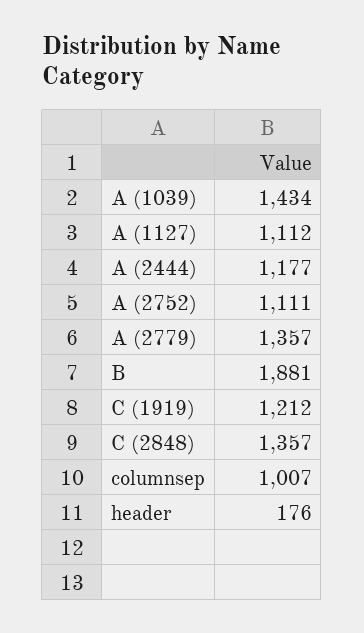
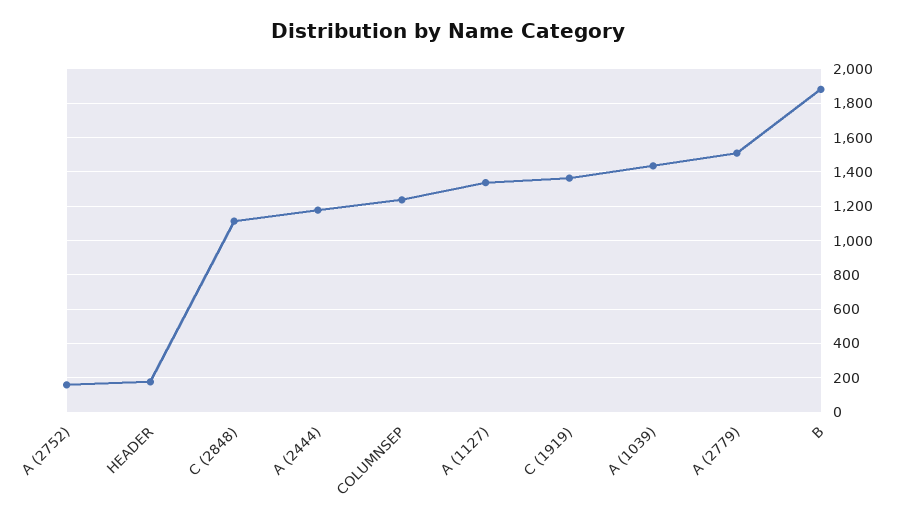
A (1127): 1112 -> 1350
A (2752): 1111 -> 150
A (2779): 1357 -> 1500
C (1919): 1212 -> 1350
C (2848): 1357 -> 1100
columnsep: 1007 -> 1250

